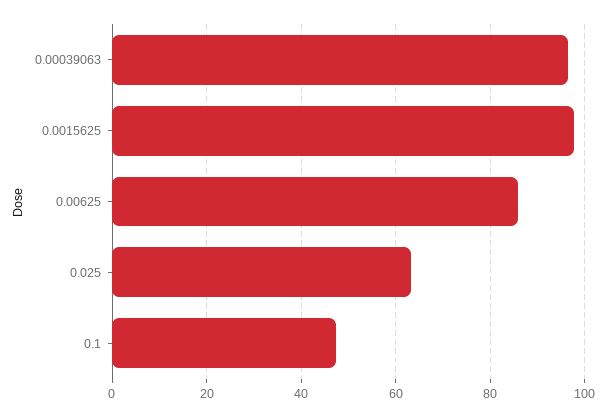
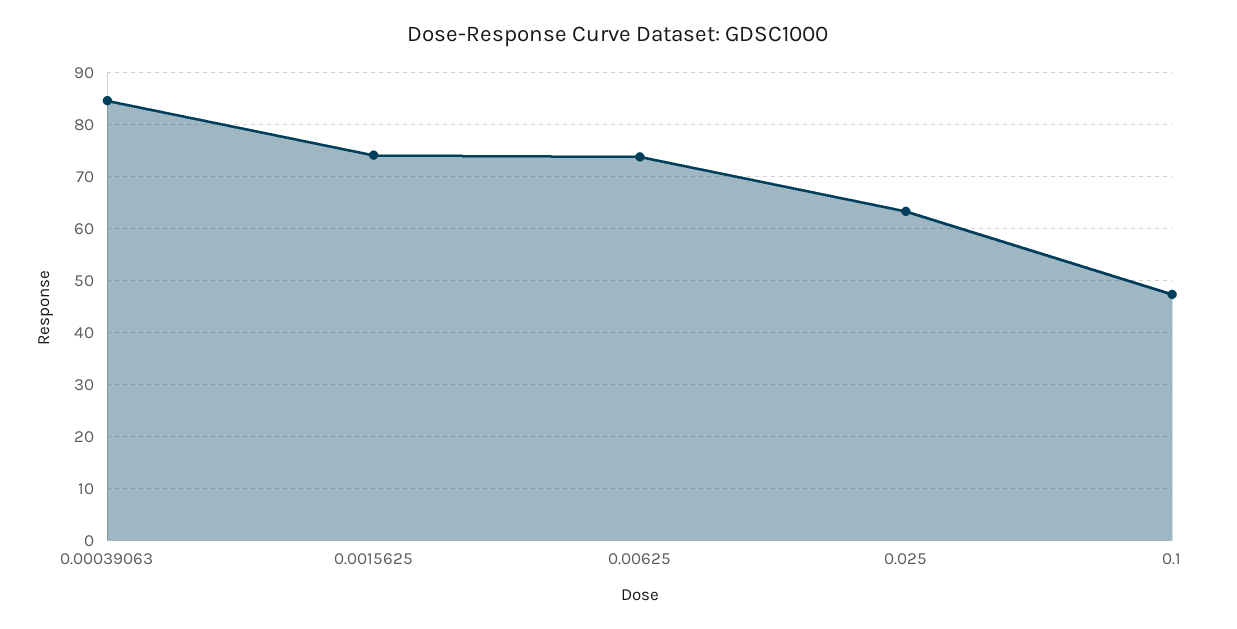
0.00039063: 96 -> 84
0.0015625: 98 -> 74
0.00625: 86 -> 74

